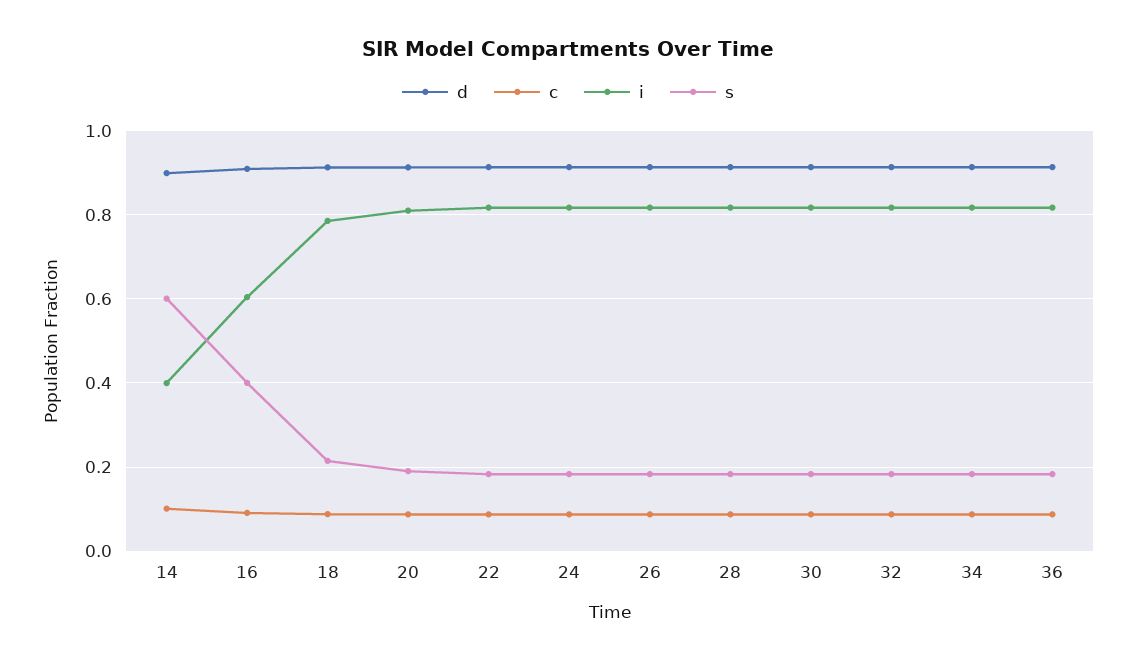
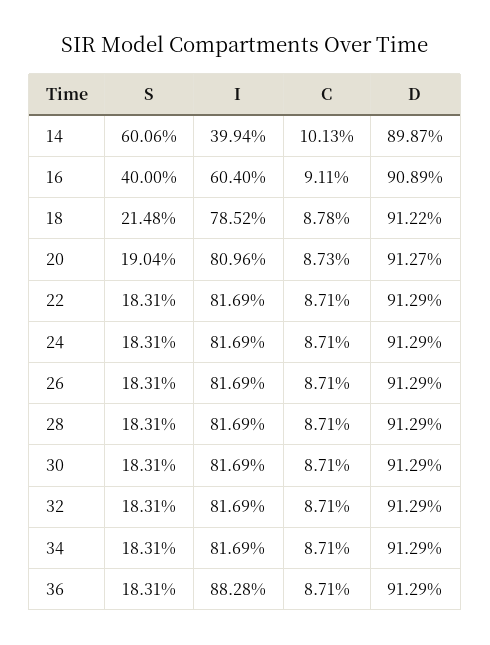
i, 36: 0.82 -> 0.8828

